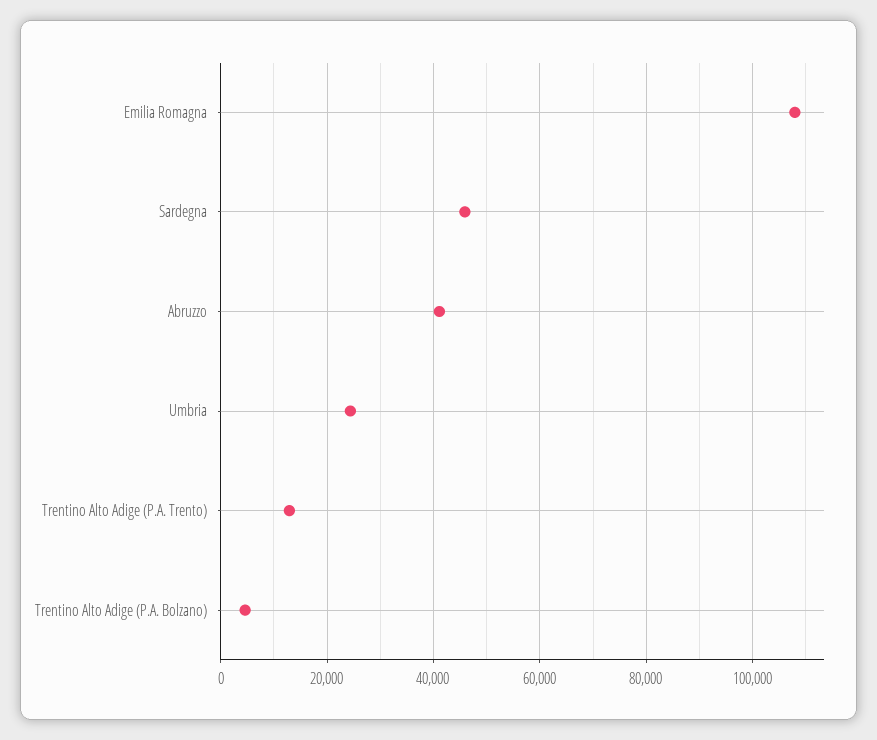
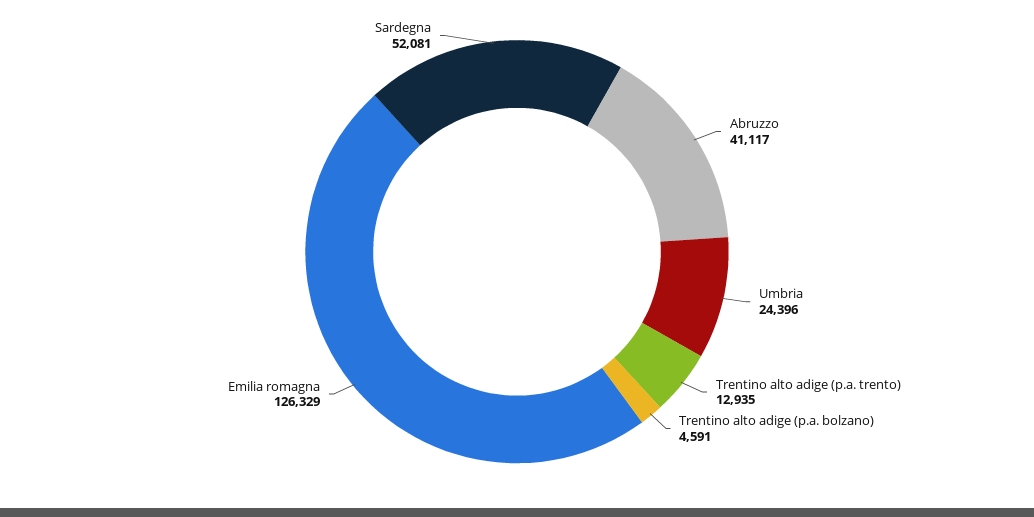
Emilia Romagna: 108000 -> 126329
Sardegna: 46000 -> 52081

